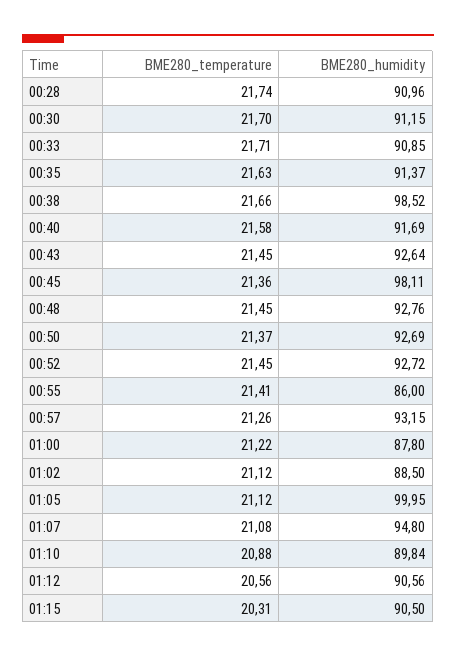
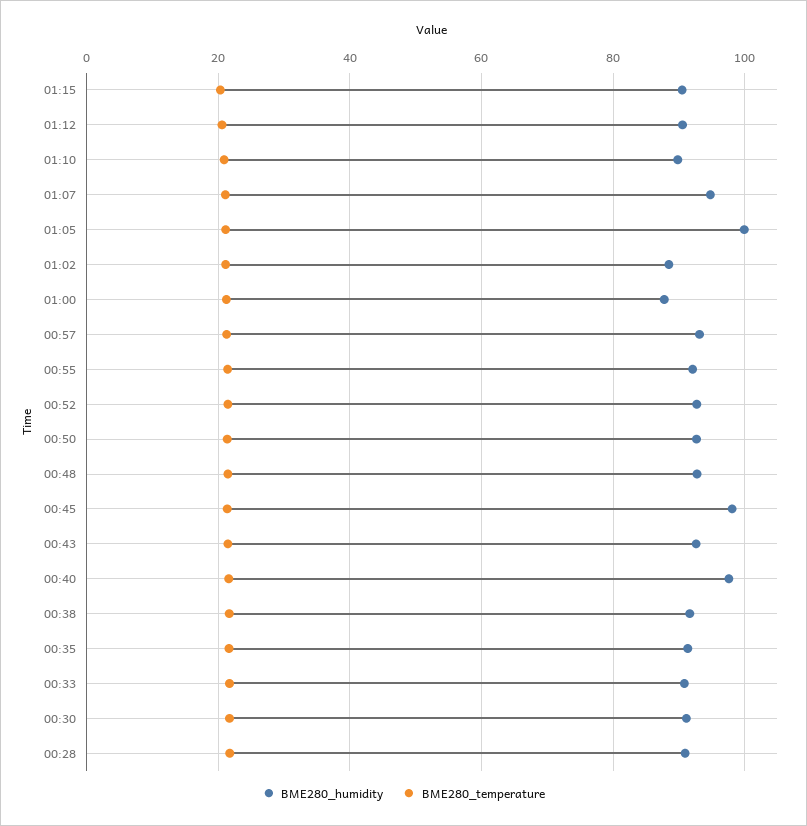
BME280_humidity, 00:38: 98.52 -> 92
BME280_humidity, 00:40: 91.69 -> 98
BME280_humidity, 00:55: 86 -> 92

